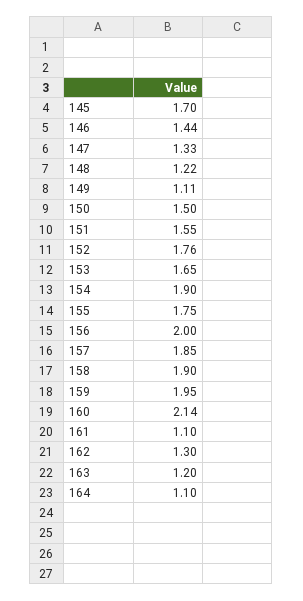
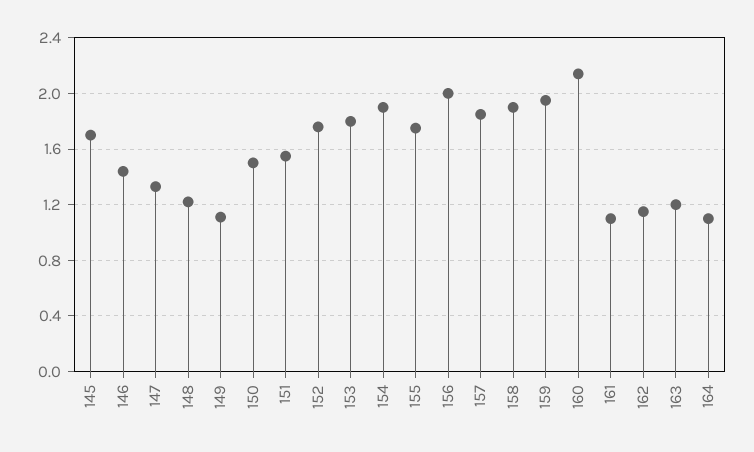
153: 1.65 -> 1.8
162: 1.3 -> 1.15

